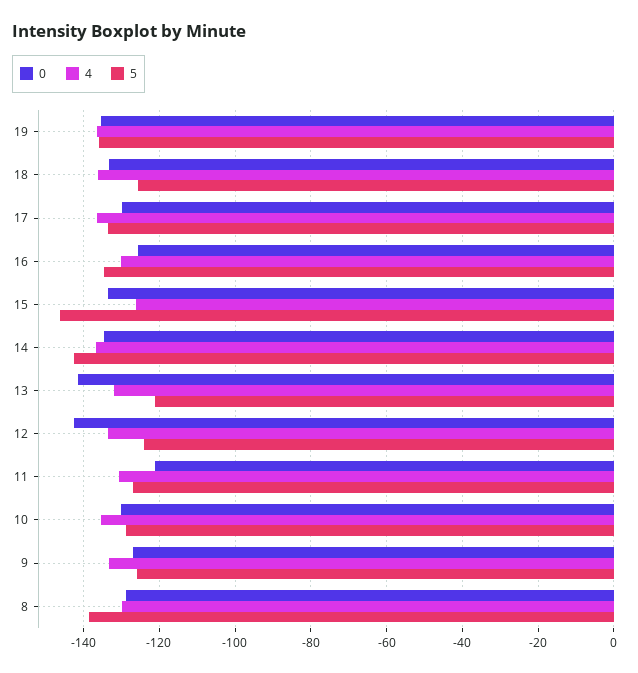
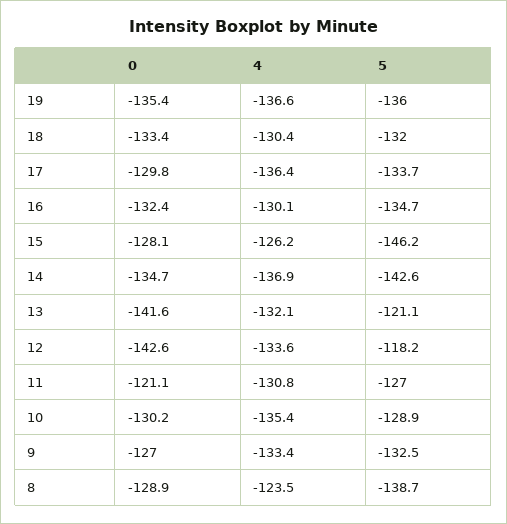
4, 18: -136 -> -130.4
5, 18: -126 -> -132
0, 16: -126 -> -132.4
0, 15: -134 -> -128.1
5, 12: -124 -> -118.2
5, 9: -126 -> -132.5
4, 8: -130 -> -123.5

